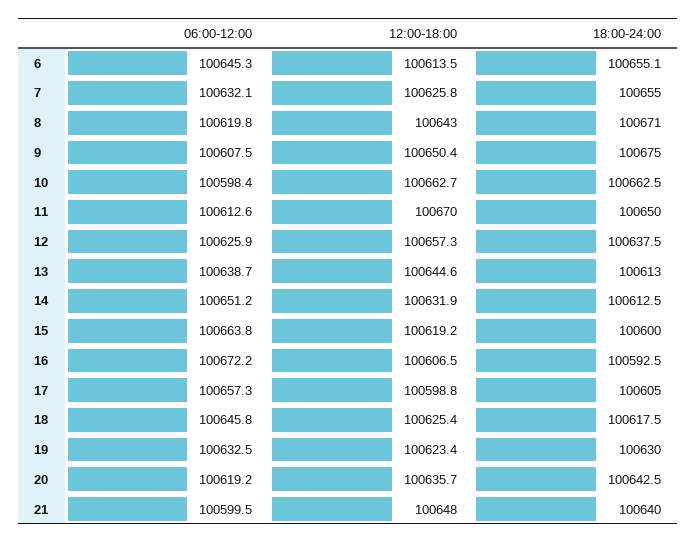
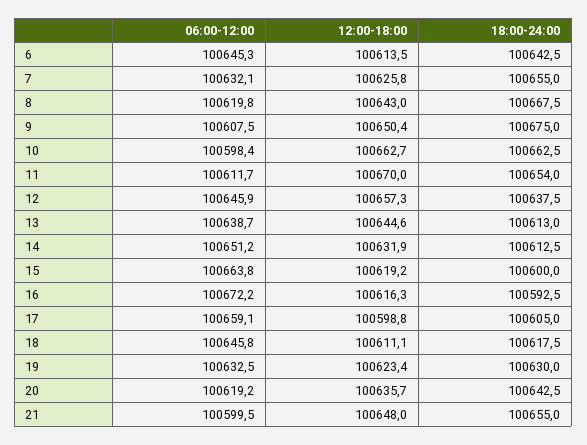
18:00-24:00, 6: 100655.1 -> 100642.5
18:00-24:00, 8: 100671 -> 100667.5
06:00-12:00, 11: 100612.6 -> 100611.7
18:00-24:00, 11: 100650 -> 100654
06:00-12:00, 12: 100625.9 -> 100645.9
12:00-18:00, 16: 100606.5 -> 100616.3
06:00-12:00, 17: 100657.3 -> 100659.1
12:00-18:00, 18: 100625.4 -> 100611.1
18:00-24:00, 21: 100640 -> 100655

